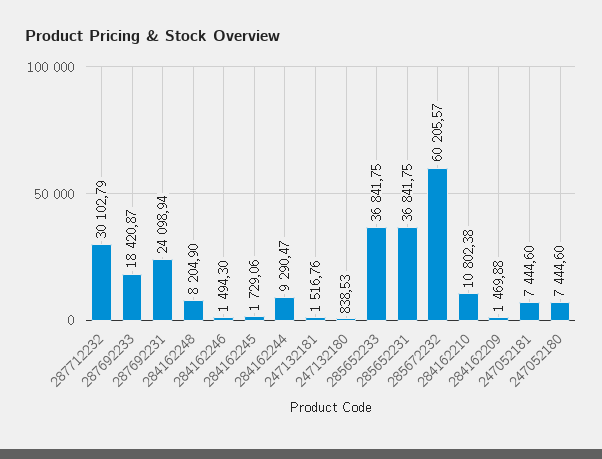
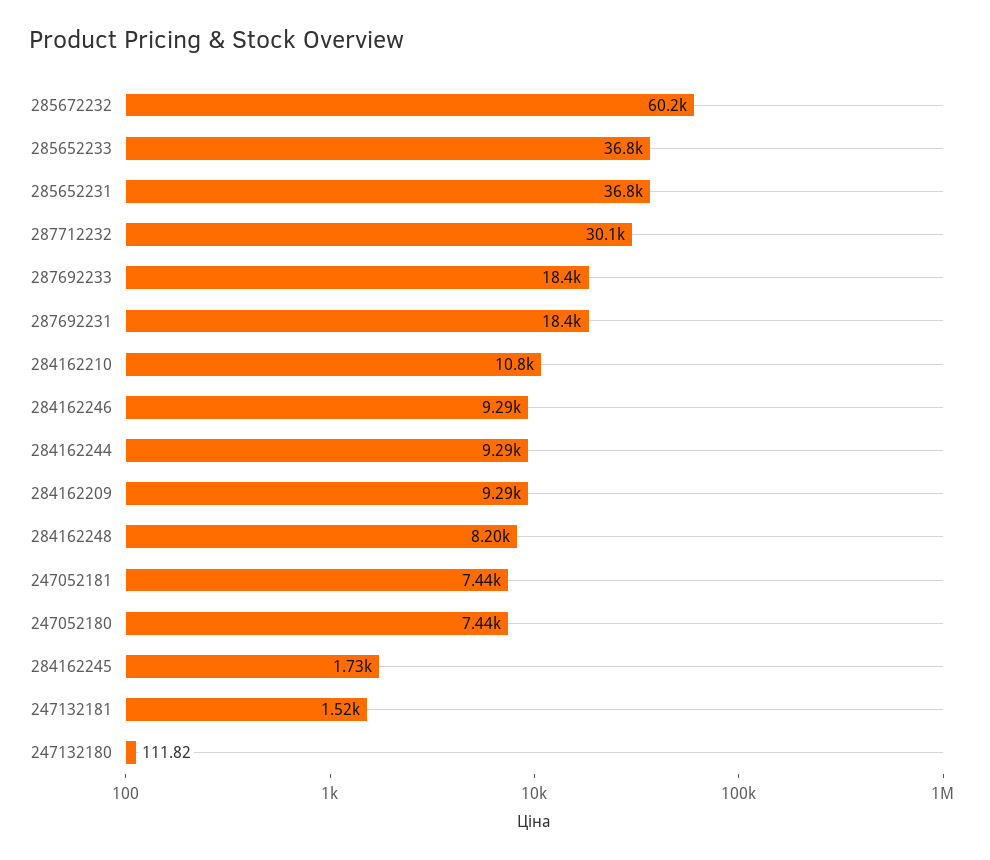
287692231: 24098.94 -> 18400
284162246: 1494.3 -> 9290
247132180: 838.53 -> 111.82
284162209: 1469.88 -> 9290

